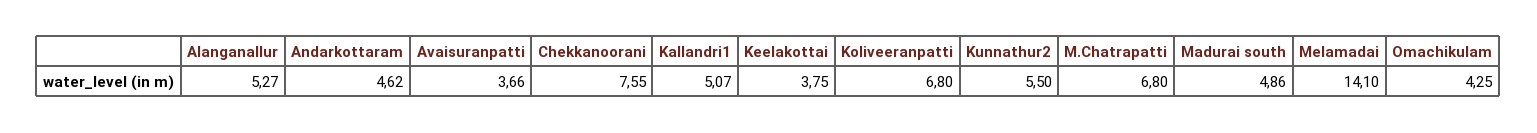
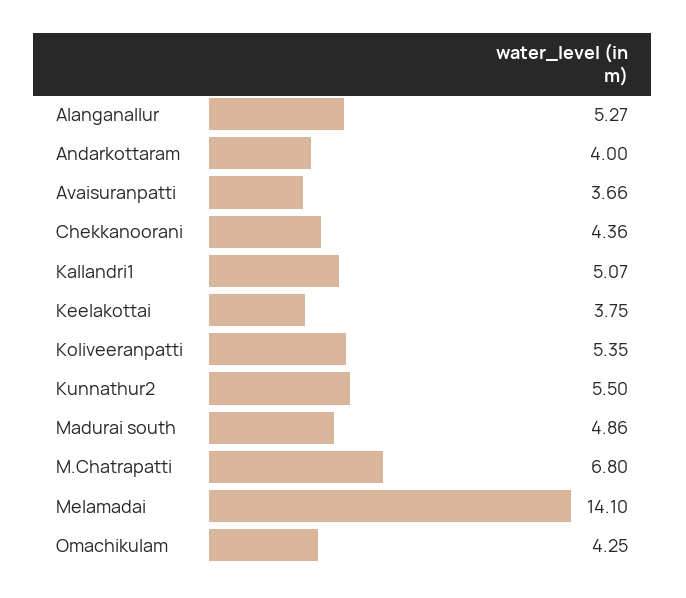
Andarkottaram: 4.62 -> 4
Chekkanoorani: 7.55 -> 4.36
Koliveeranpatti: 6.8 -> 5.35

